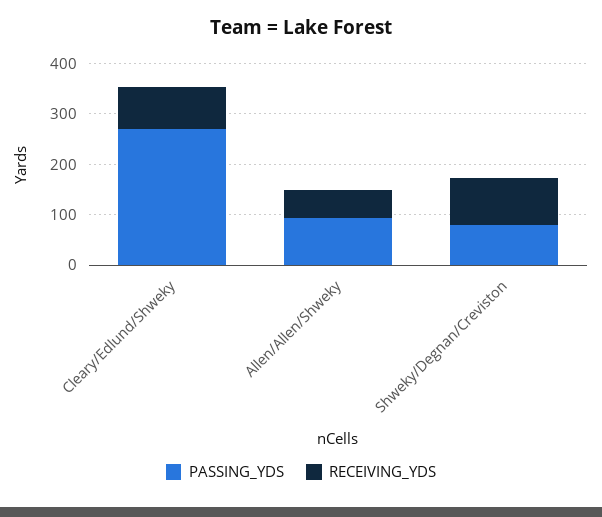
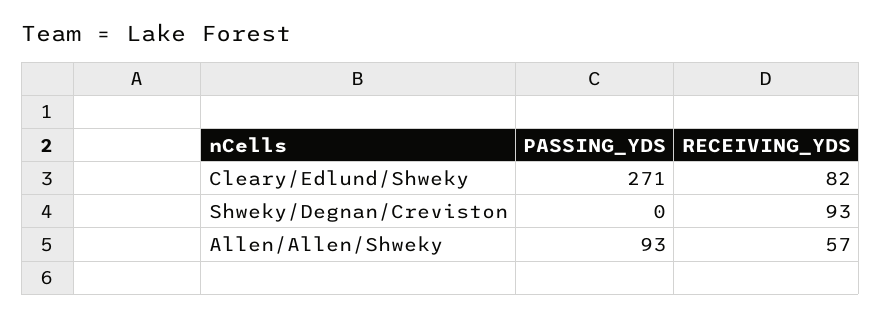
PASSING_YDS, Shweky/Degnan/Creviston: 80 -> 0

